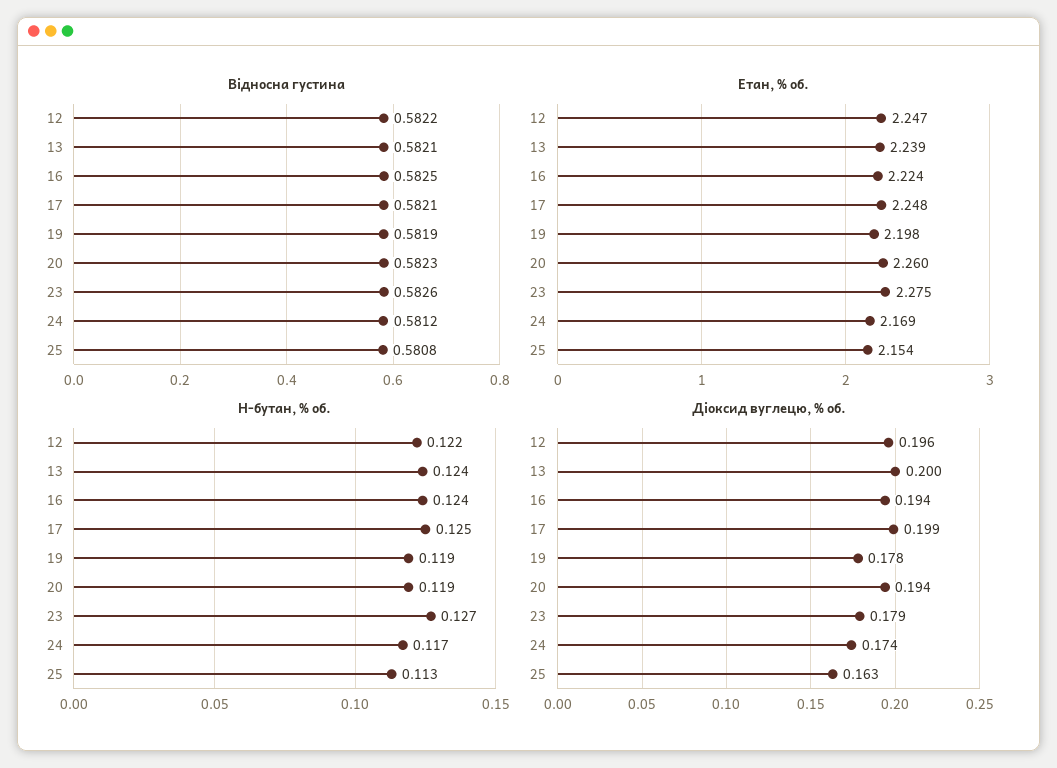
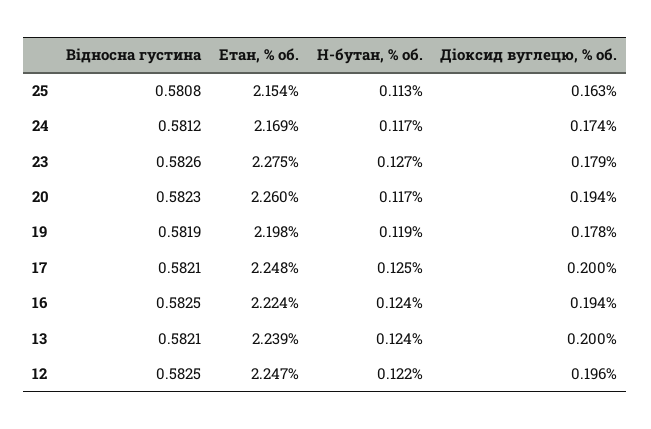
Відносна густина, 12: 0.5822 -> 0.5825
Н-бутан, % об., 20: 0.119 -> 0.117
Діоксид вуглецю, % об., 17: 0.199 -> 0.2

